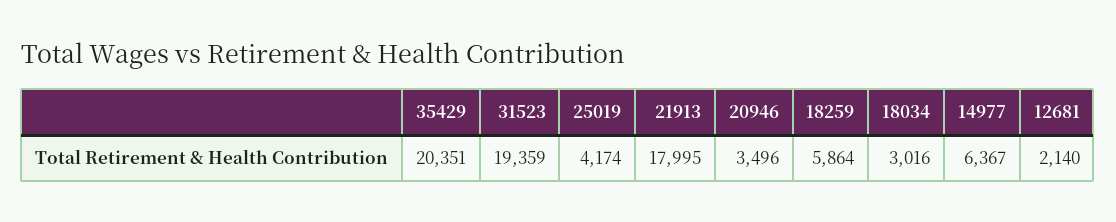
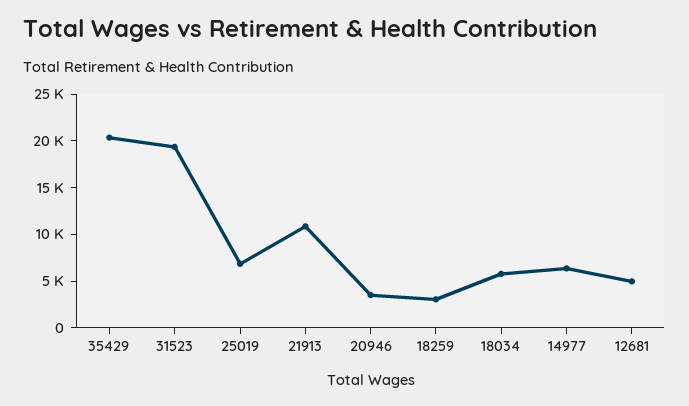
25019: 4174 -> 7000
21913: 17995 -> 11000
18259: 5864 -> 3000
18034: 3016 -> 6000
12681: 2140 -> 5000

